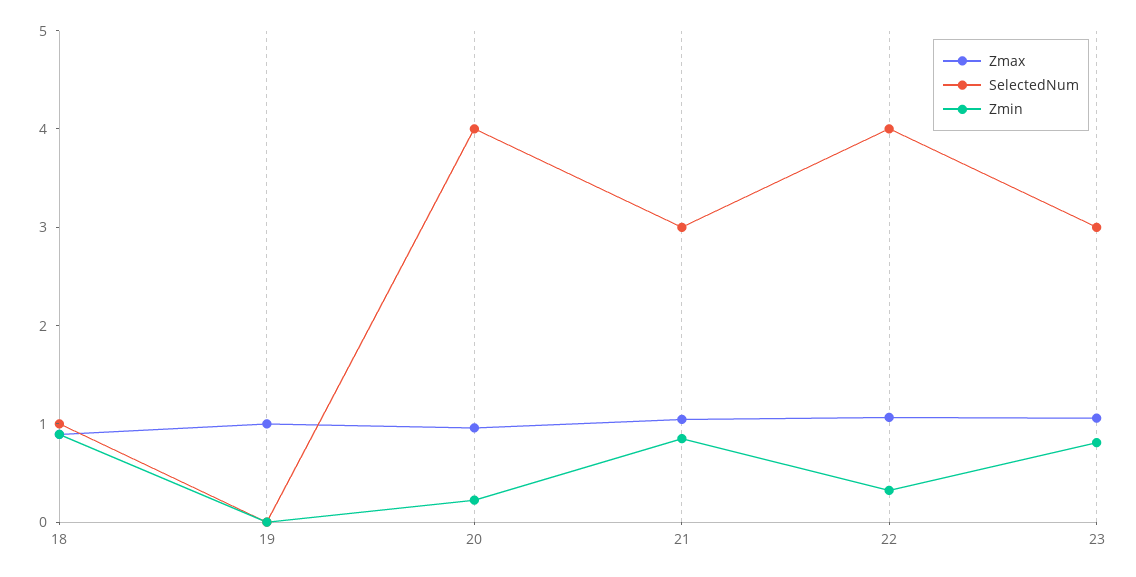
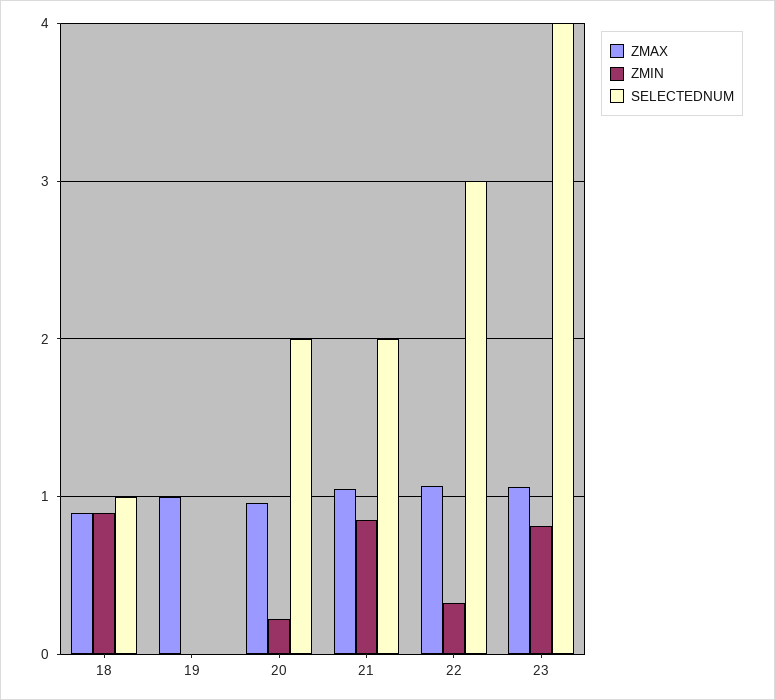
SelectedNum, 20: 4 -> 2
SelectedNum, 21: 3 -> 2
SelectedNum, 22: 4 -> 3
SelectedNum, 23: 3 -> 4

